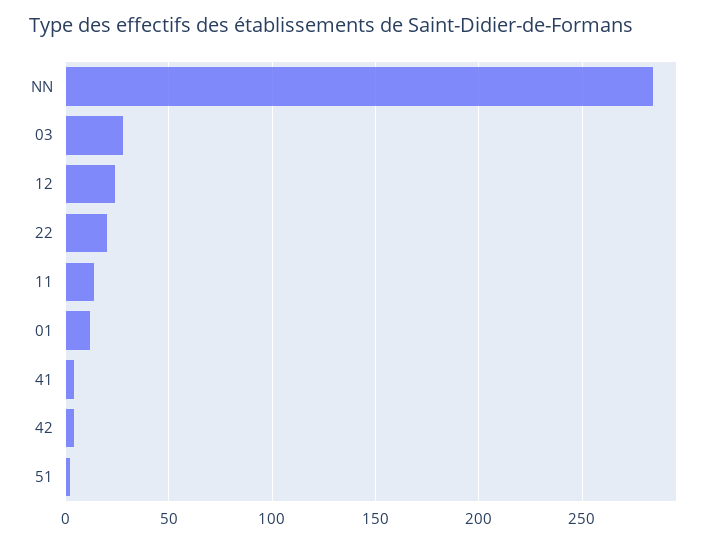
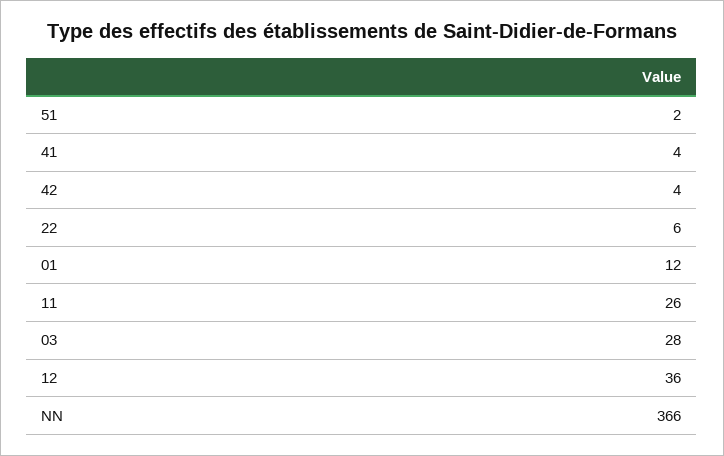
NN: 285 -> 366
12: 25 -> 36
22: 20 -> 6
11: 15 -> 26

